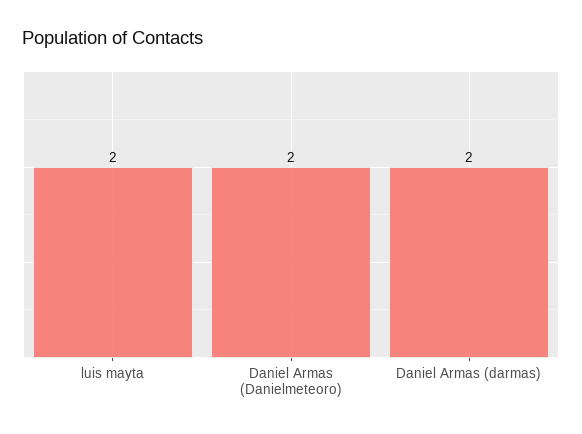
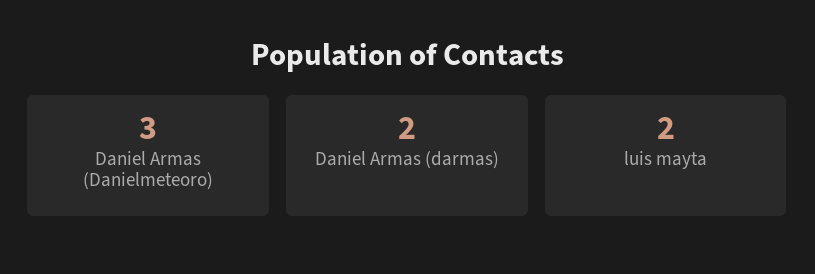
Daniel Armas (Danielmeteoro): 2 -> 3

